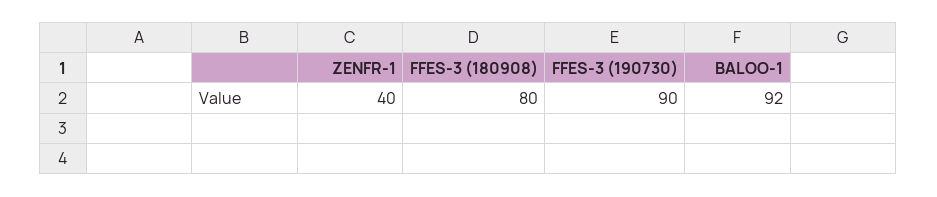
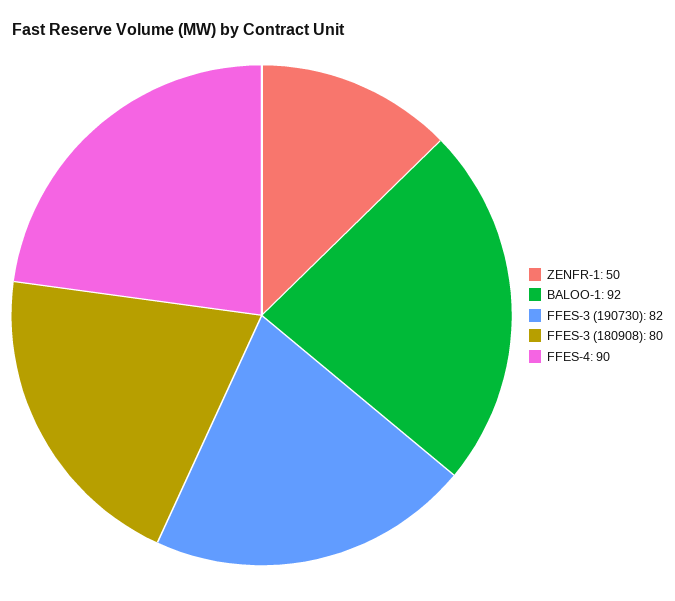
ZENFR-1: 40 -> 50
FFES-3 (190730): 90 -> 82
FFES-4: none -> 90

